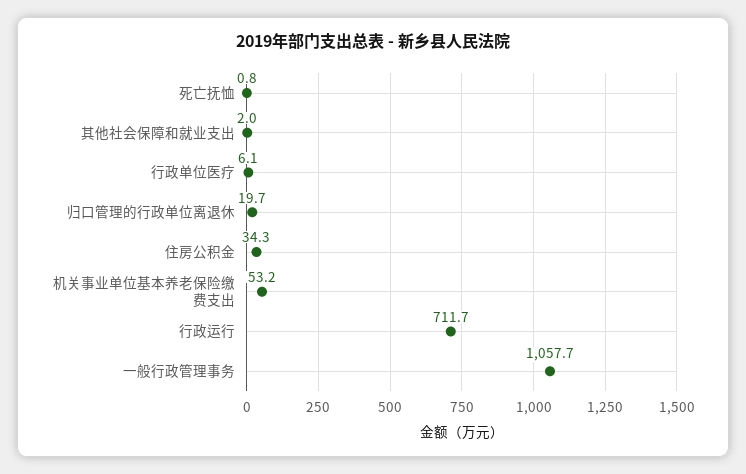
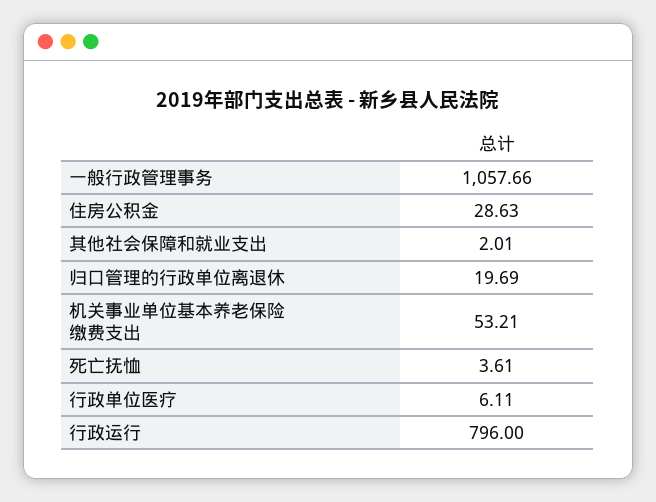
死亡抚恤: 0.8 -> 3.61
住房公积金: 34.3 -> 28.63
行政运行: 711.7 -> 796

